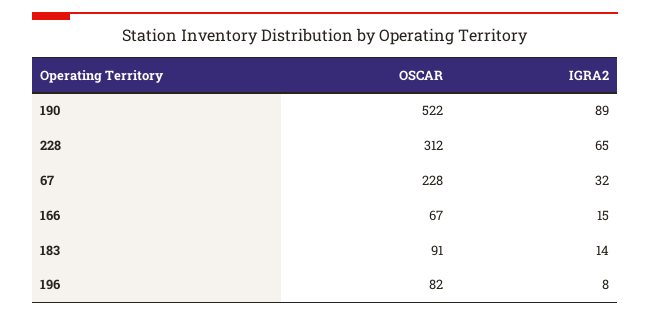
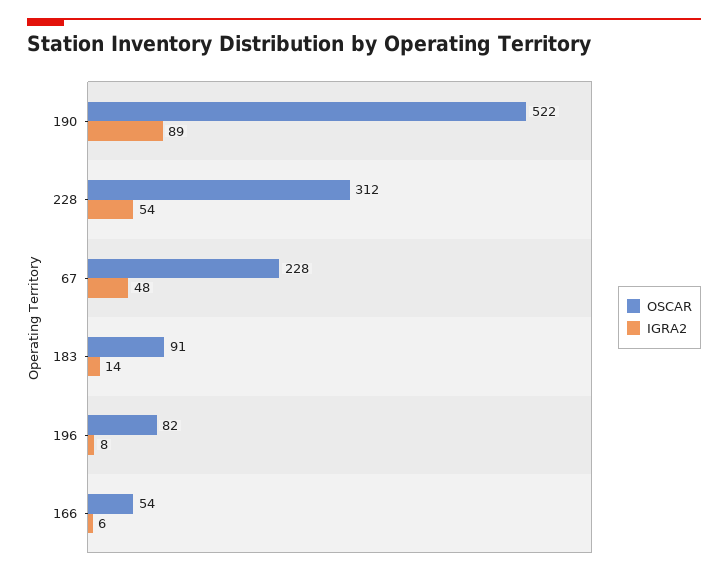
IGRA2, 228: 65 -> 54
IGRA2, 67: 32 -> 48
OSCAR, 166: 67 -> 54
IGRA2, 166: 15 -> 6

